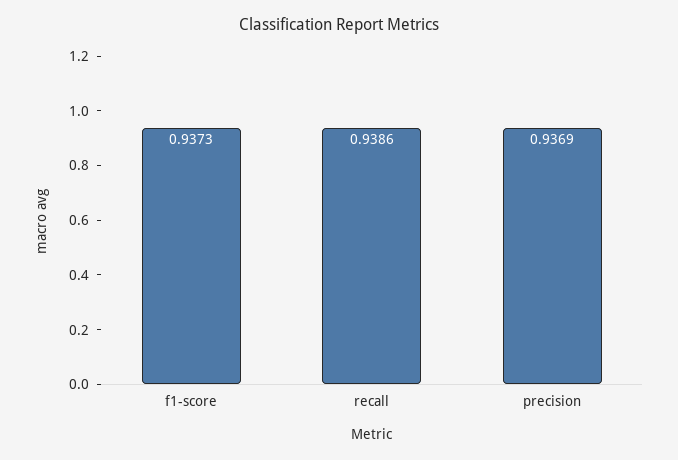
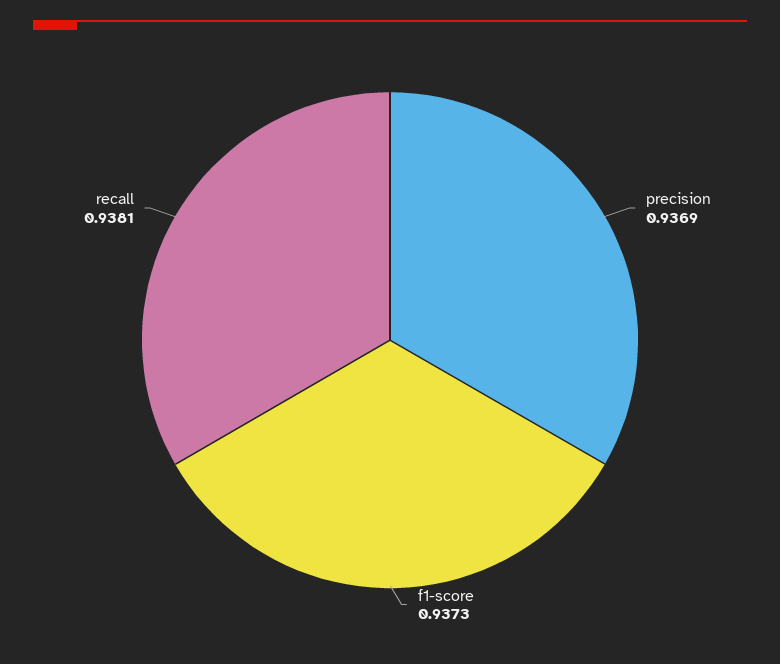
recall: 0.9386 -> 0.9381

